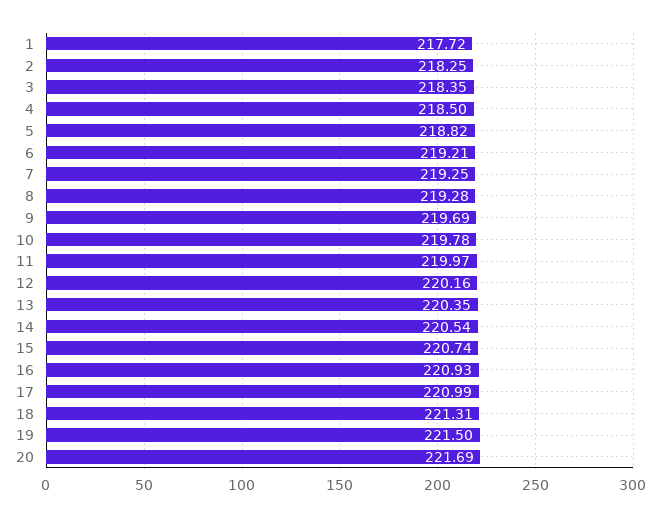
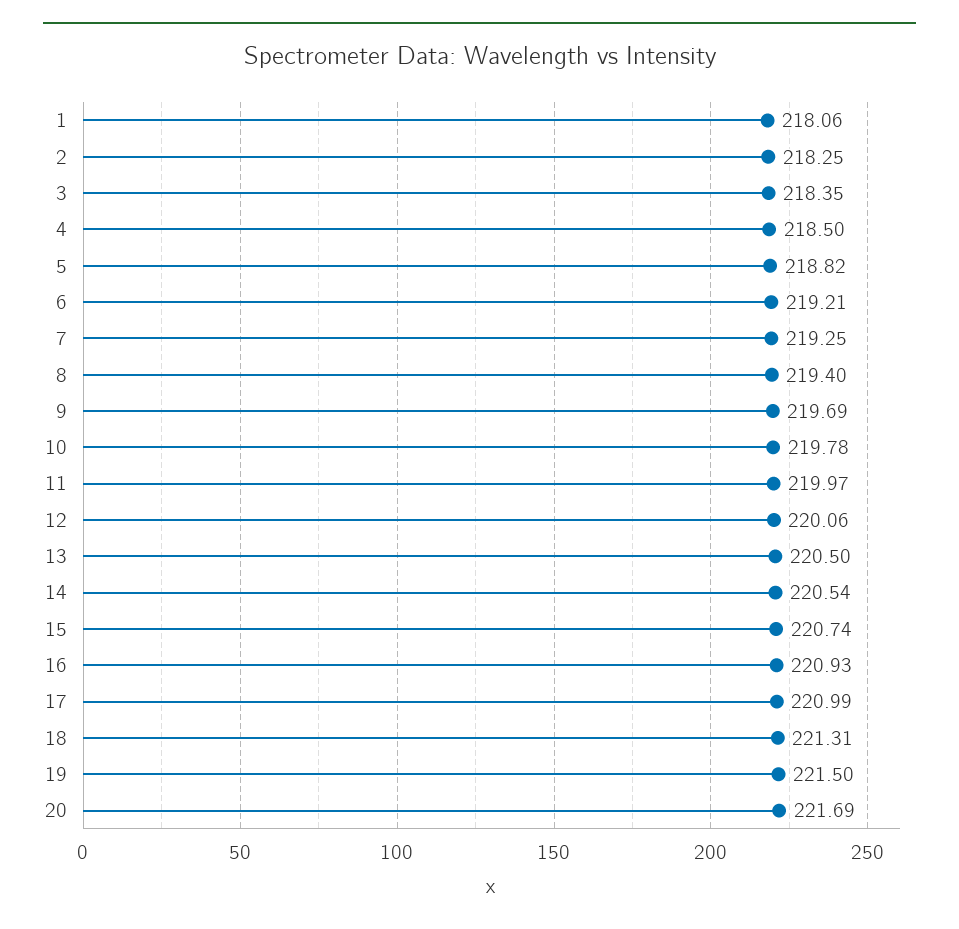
1: 217.72 -> 218.06
8: 219.28 -> 219.4
12: 220.16 -> 220.06
13: 220.35 -> 220.5

